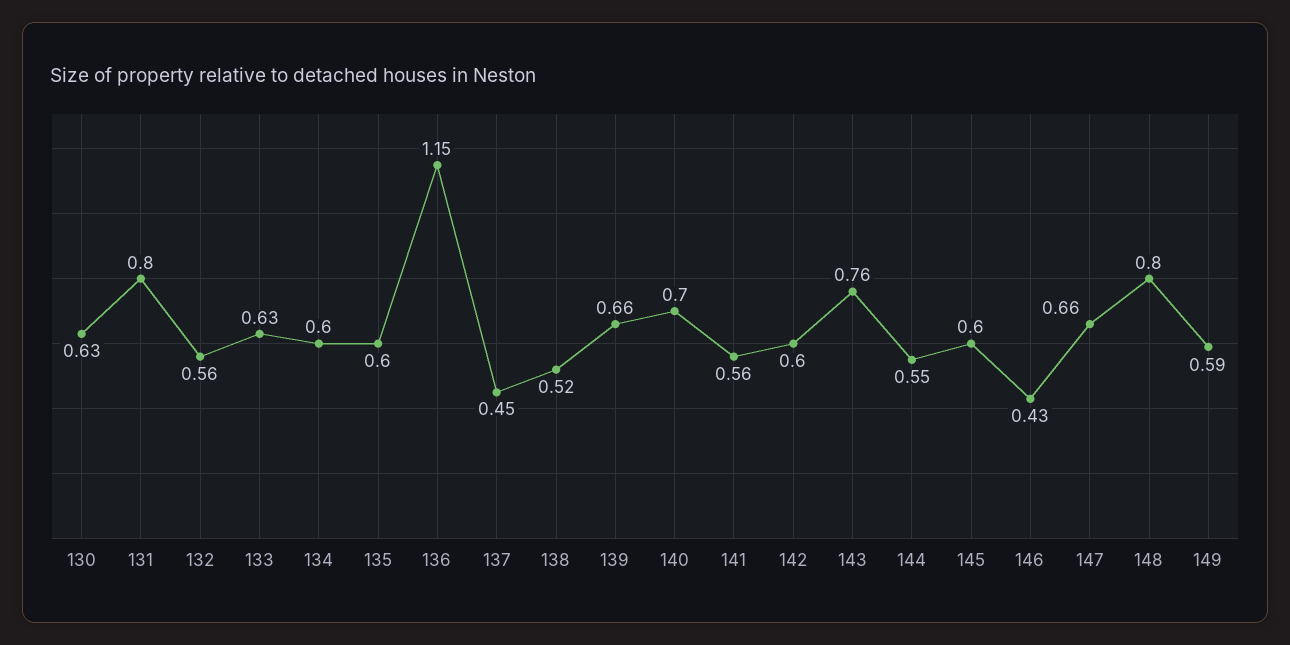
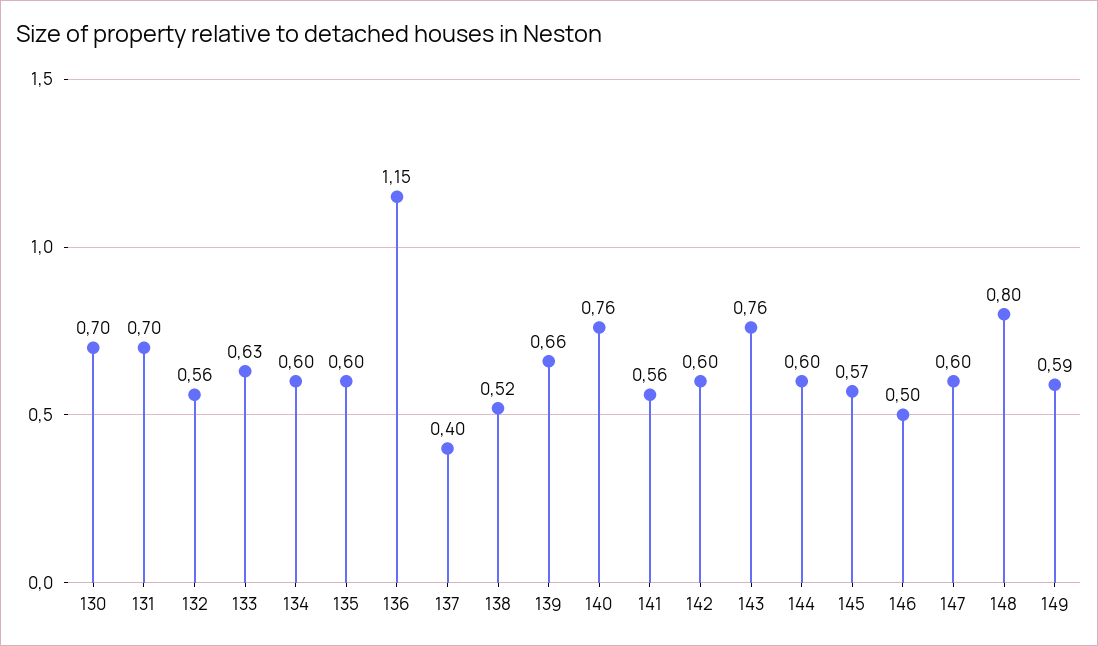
130: 0.63 -> 0.7
131: 0.8 -> 0.7
137: 0.45 -> 0.4
140: 0.7 -> 0.76
144: 0.55 -> 0.6
145: 0.6 -> 0.57
146: 0.43 -> 0.5
147: 0.66 -> 0.6

